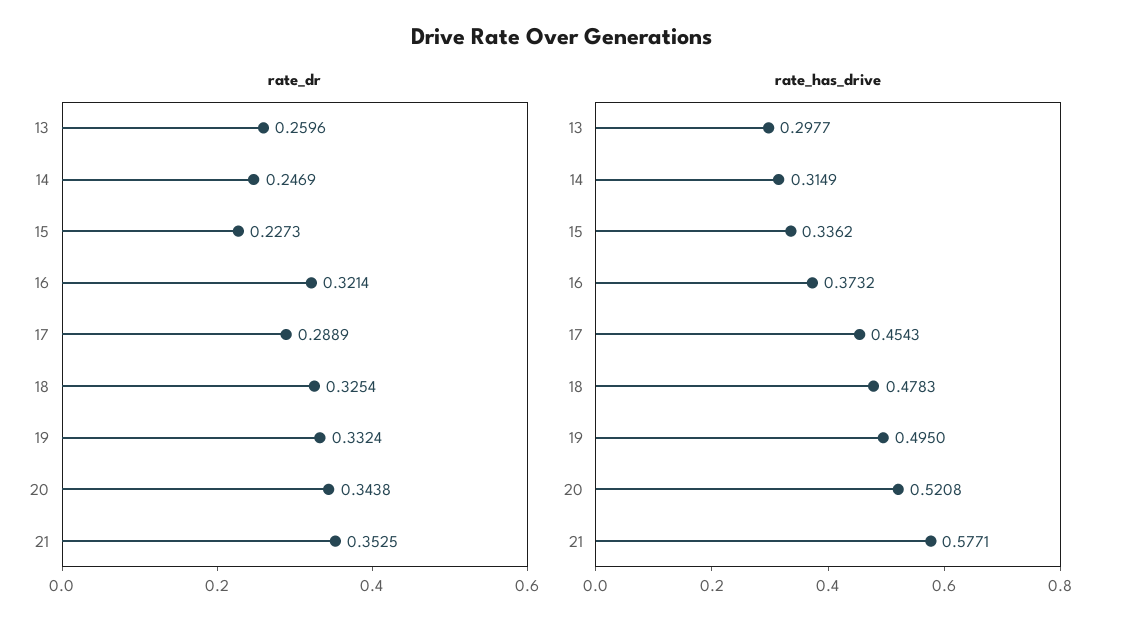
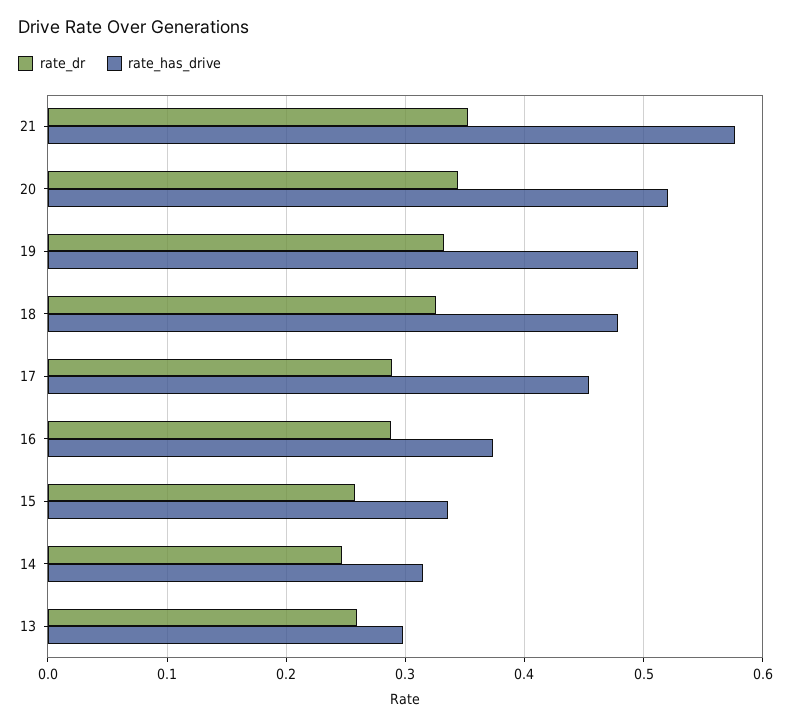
rate_dr, 15: 0.2273 -> 0.26
rate_dr, 16: 0.3214 -> 0.29

